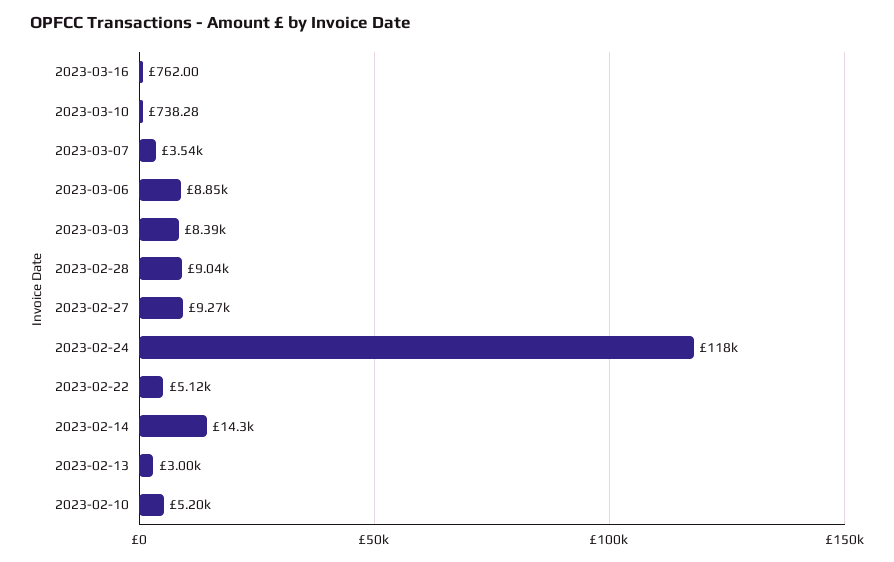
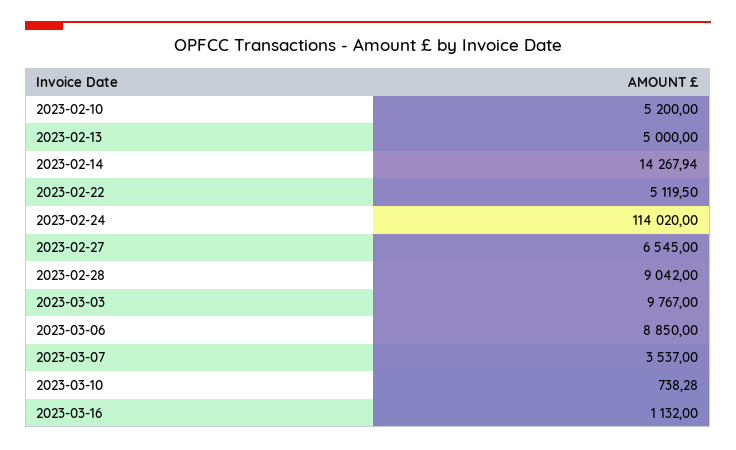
2023-03-16: 762 -> 1132
2023-03-03: 8390 -> 9767
2023-02-27: 9270 -> 6545
2023-02-24: 118000 -> 114020
2023-02-13: 3000 -> 5000

